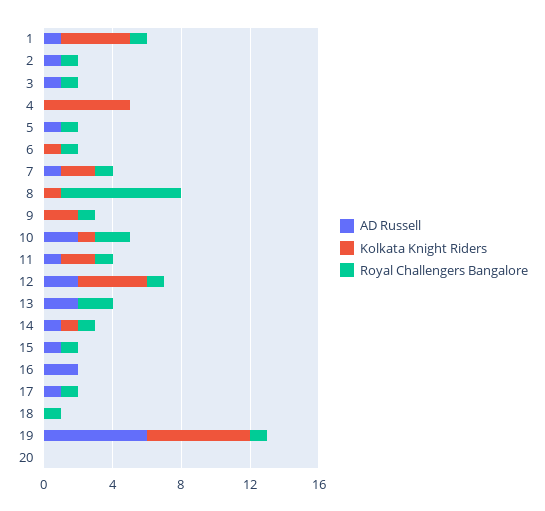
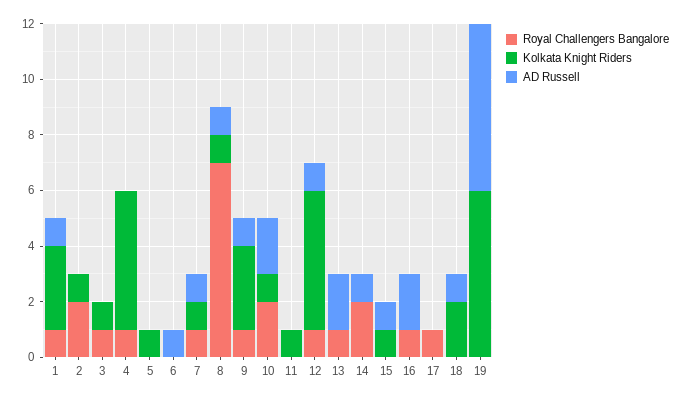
Kolkata Knight Riders, 1: 4 -> 3
AD Russell, 2: 1 -> 0
Kolkata Knight Riders, 2: 0 -> 1
Royal Challengers Bangalore, 2: 1 -> 2
AD Russell, 3: 1 -> 0
Kolkata Knight Riders, 3: 0 -> 1
Royal Challengers Bangalore, 4: 0 -> 1
AD Russell, 5: 1 -> 0
Kolkata Knight Riders, 5: 0 -> 1
Royal Challengers Bangalore, 5: 1 -> 0
AD Russell, 6: 0 -> 1
Kolkata Knight Riders, 6: 1 -> 0
Royal Challengers Bangalore, 6: 1 -> 0
Kolkata Knight Riders, 7: 2 -> 1
AD Russell, 8: 0 -> 1
AD Russell, 9: 0 -> 1
Kolkata Knight Riders, 9: 2 -> 3
AD Russell, 11: 1 -> 0
Kolkata Knight Riders, 11: 2 -> 1
Royal Challengers Bangalore, 11: 1 -> 0
AD Russell, 12: 2 -> 1
Kolkata Knight Riders, 12: 4 -> 5
Royal Challengers Bangalore, 13: 2 -> 1
Kolkata Knight Riders, 14: 1 -> 0
Royal Challengers Bangalore, 14: 1 -> 2
Kolkata Knight Riders, 15: 0 -> 1
Royal Challengers Bangalore, 15: 1 -> 0
Royal Challengers Bangalore, 16: 0 -> 1
AD Russell, 17: 1 -> 0
AD Russell, 18: 0 -> 1
Kolkata Knight Riders, 18: 0 -> 2
Royal Challengers Bangalore, 18: 1 -> 0
Royal Challengers Bangalore, 19: 1 -> 0
AD Russell, 20: 0 -> none
Kolkata Knight Riders, 20: 0 -> none
Royal Challengers Bangalore, 20: 0 -> none

